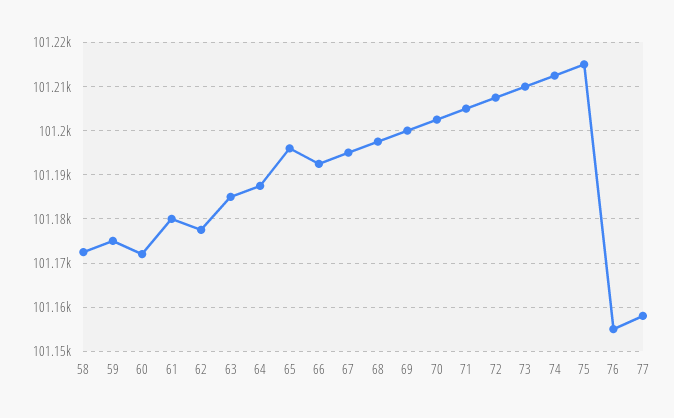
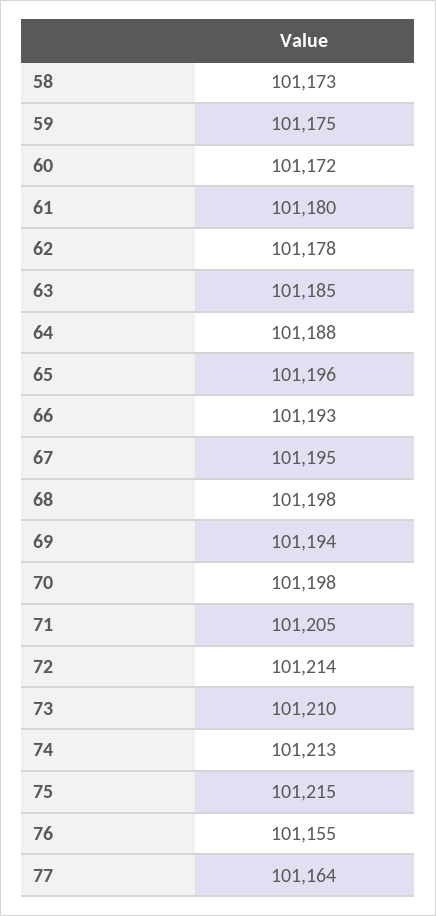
69: 101200 -> 101194
70: 101202 -> 101198
72: 101208 -> 101214
77: 101158 -> 101164

